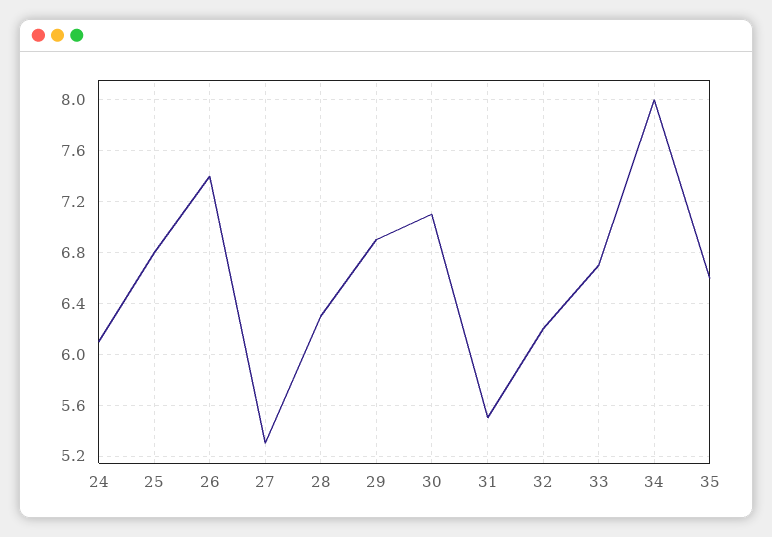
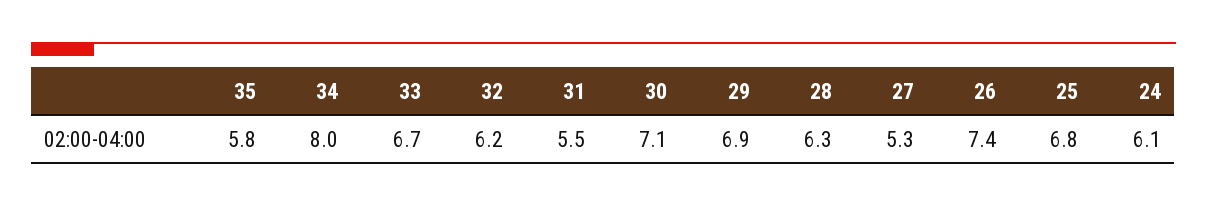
35: 6.6 -> 5.8

